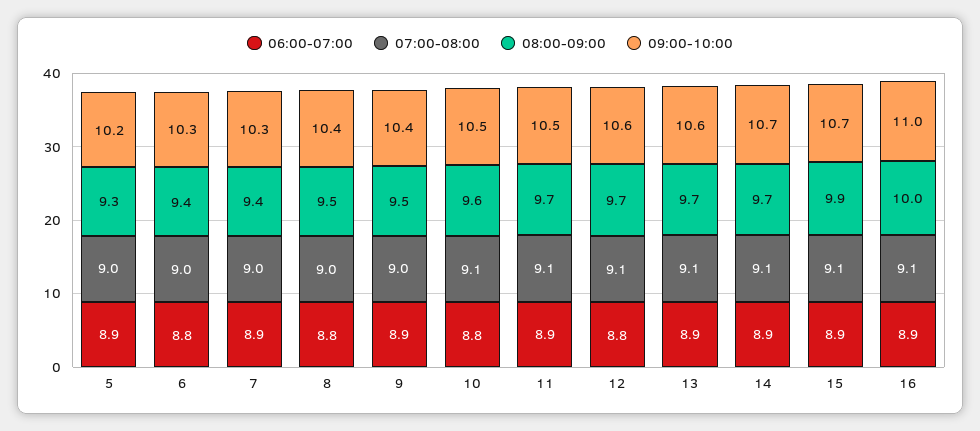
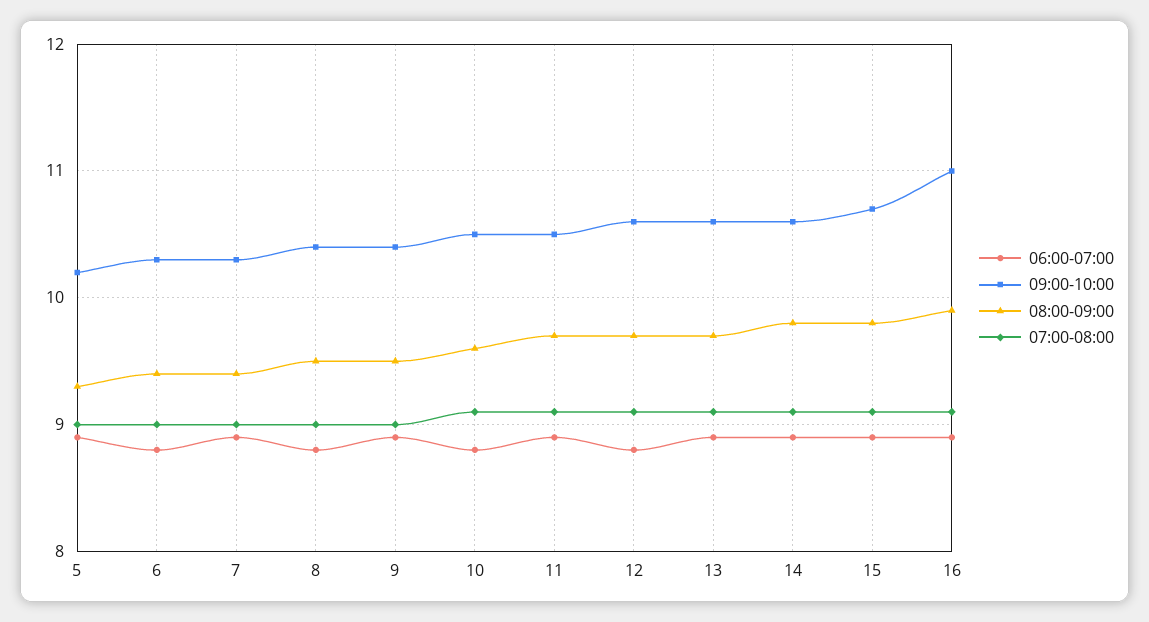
08:00-09:00, 14: 9.7 -> 9.8
09:00-10:00, 14: 10.7 -> 10.6
08:00-09:00, 15: 9.9 -> 9.8
08:00-09:00, 16: 10 -> 9.9

